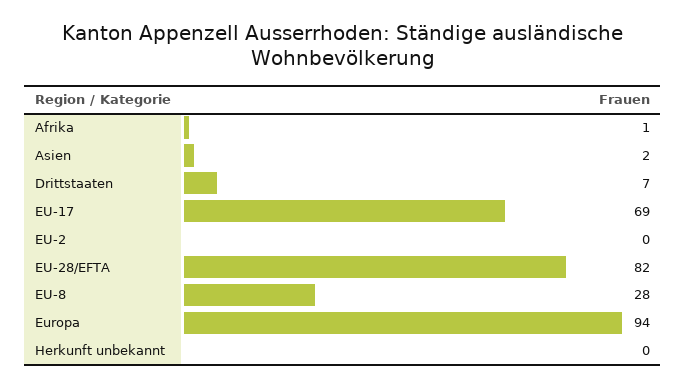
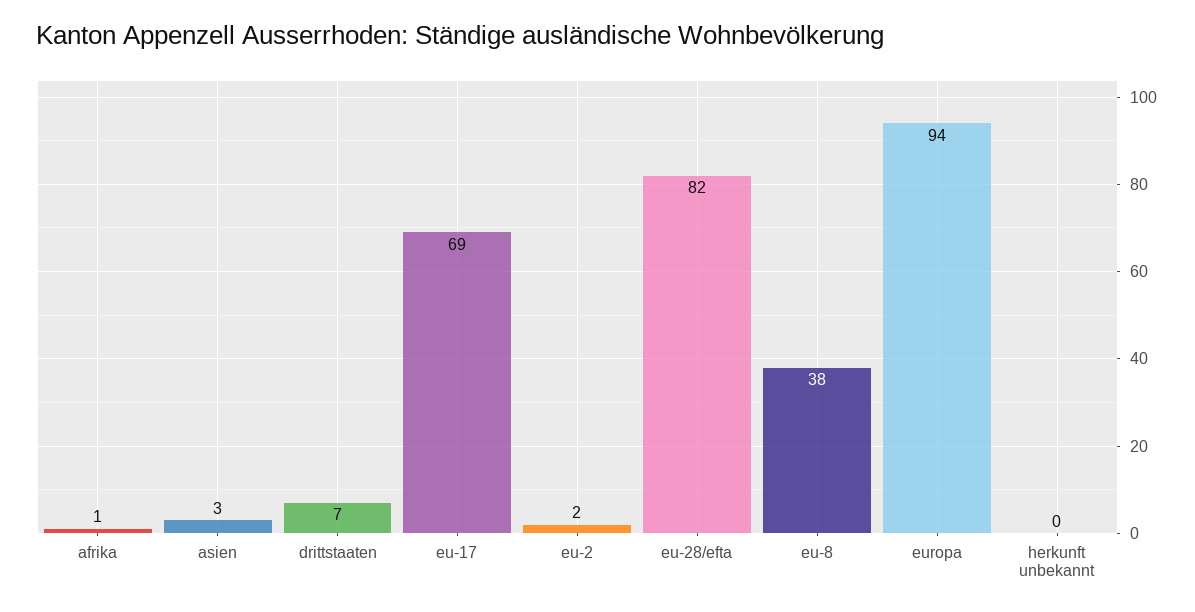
Asien: 2 -> 3
EU-2: 0 -> 2
EU-8: 28 -> 38

